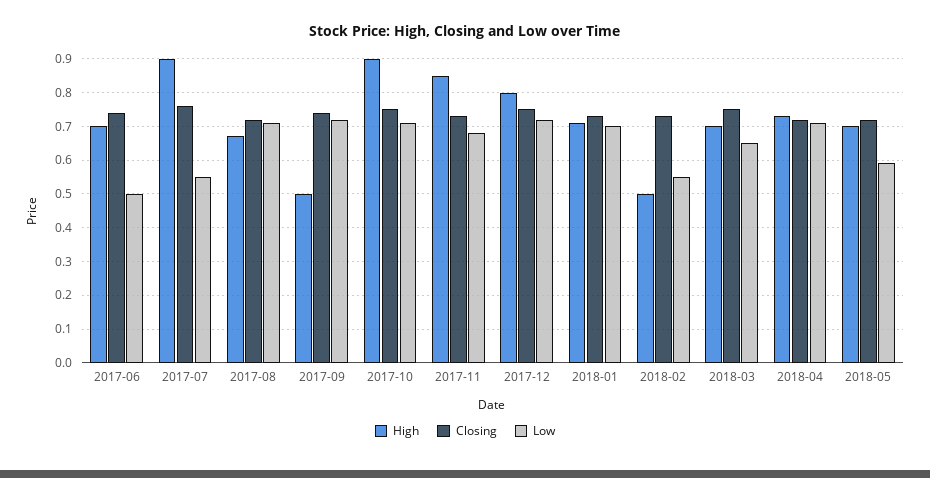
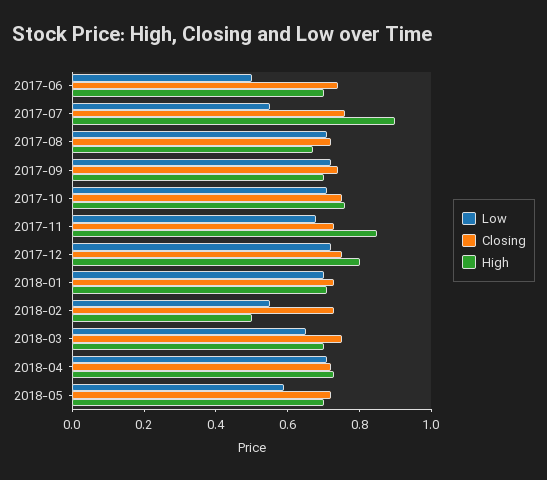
High, 2017-09: 0.5 -> 0.7
High, 2017-10: 0.9 -> 0.75

